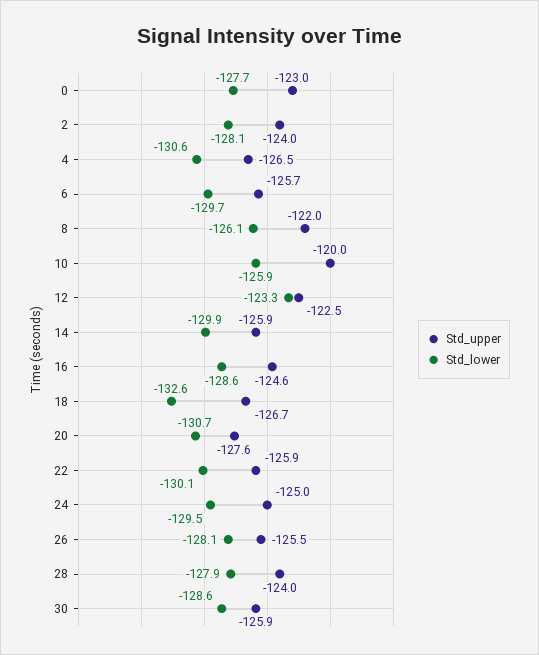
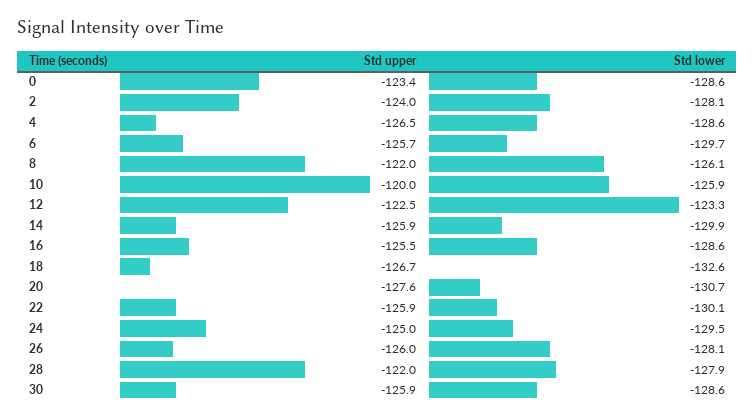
Std_upper, 0: -123 -> -123.4
Std_lower, 0: -127.7 -> -128.6
Std_lower, 4: -130.6 -> -128.6
Std_upper, 16: -124.6 -> -125.5
Std_upper, 26: -125.5 -> -126
Std_upper, 28: -124 -> -122

